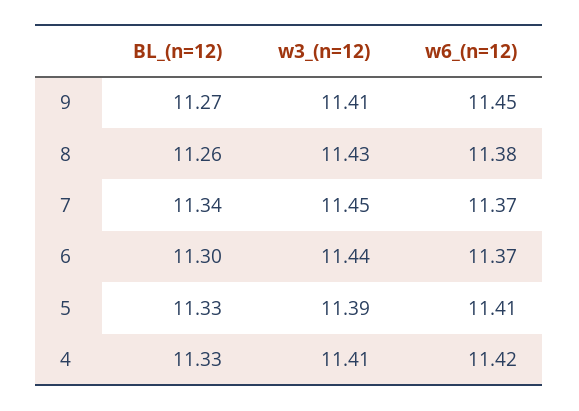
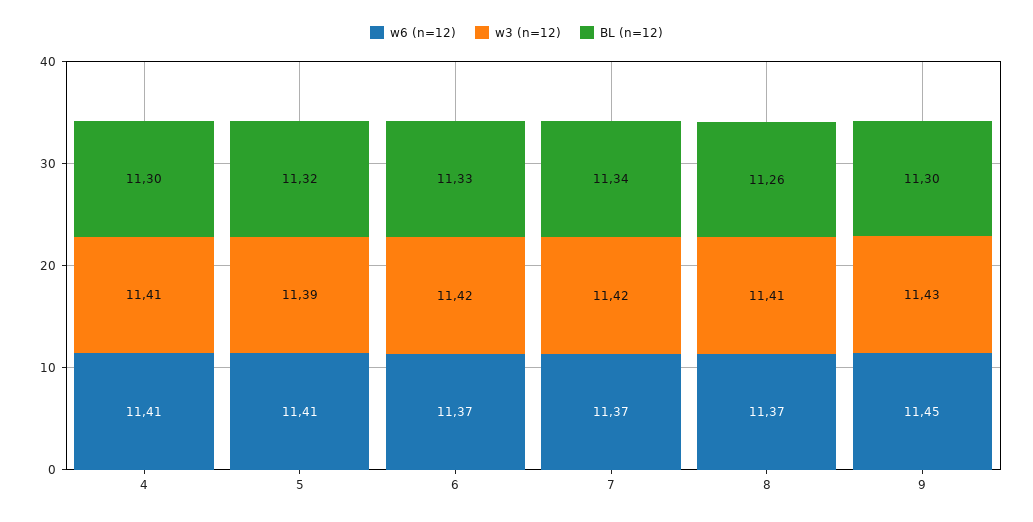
BL_(n=12), 9: 11.27 -> 11.3
w3_(n=12), 9: 11.41 -> 11.43
w3_(n=12), 8: 11.43 -> 11.41
w6_(n=12), 8: 11.38 -> 11.37
w3_(n=12), 7: 11.45 -> 11.42
BL_(n=12), 6: 11.3 -> 11.33
w3_(n=12), 6: 11.44 -> 11.42
BL_(n=12), 5: 11.33 -> 11.32
BL_(n=12), 4: 11.33 -> 11.3
w6_(n=12), 4: 11.42 -> 11.41

